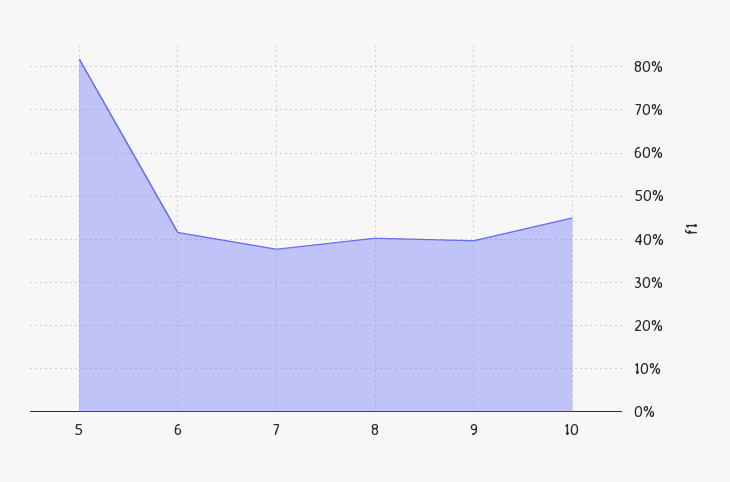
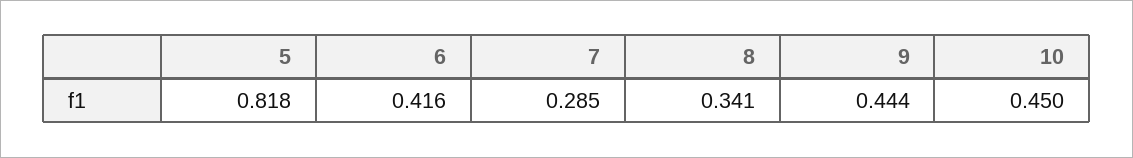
7: 0.38 -> 0.285
8: 0.4 -> 0.341
9: 0.4 -> 0.444

